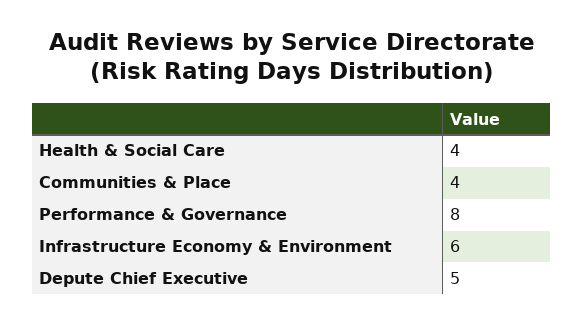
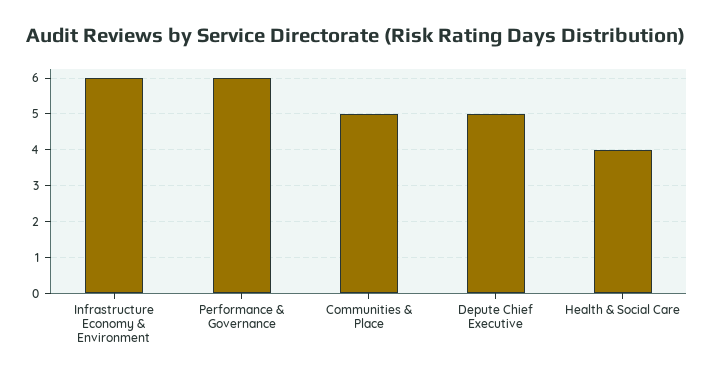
Communities & Place: 4 -> 5
Performance & Governance: 8 -> 6

